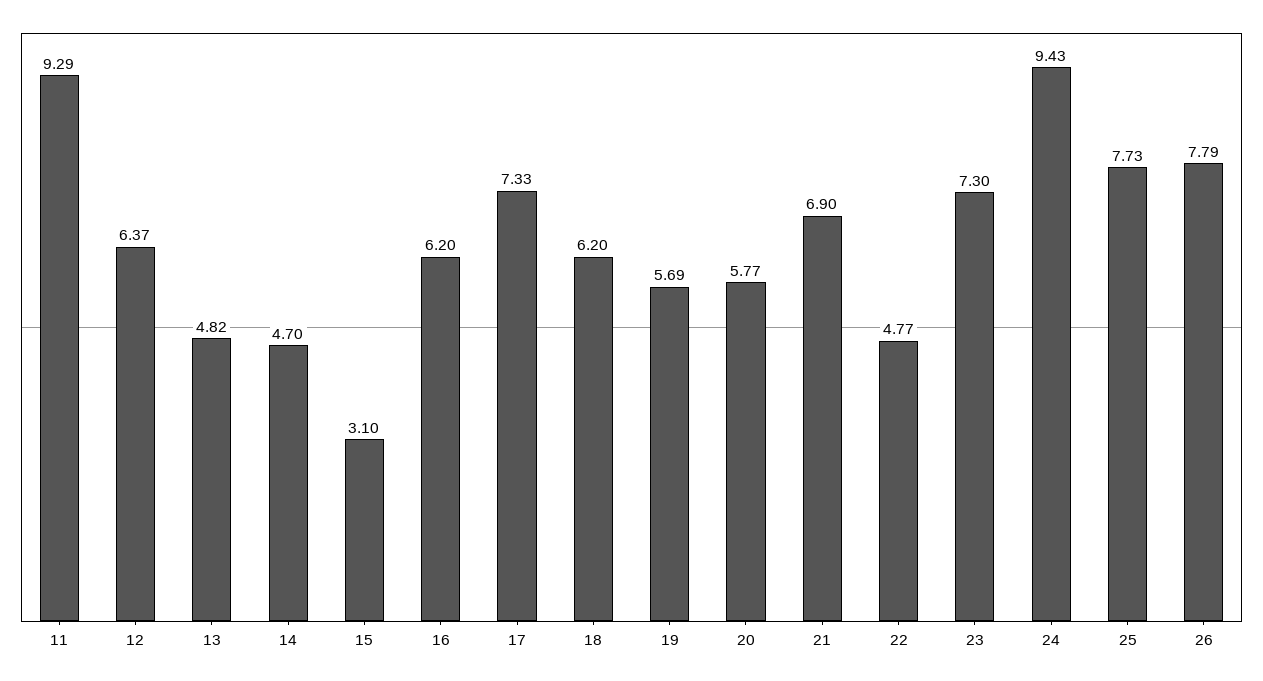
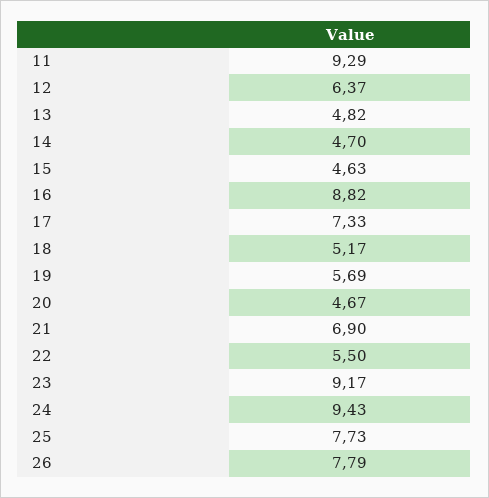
15: 3.1 -> 4.63
16: 6.2 -> 8.82
18: 6.2 -> 5.17
20: 5.77 -> 4.67
22: 4.77 -> 5.5
23: 7.3 -> 9.17

